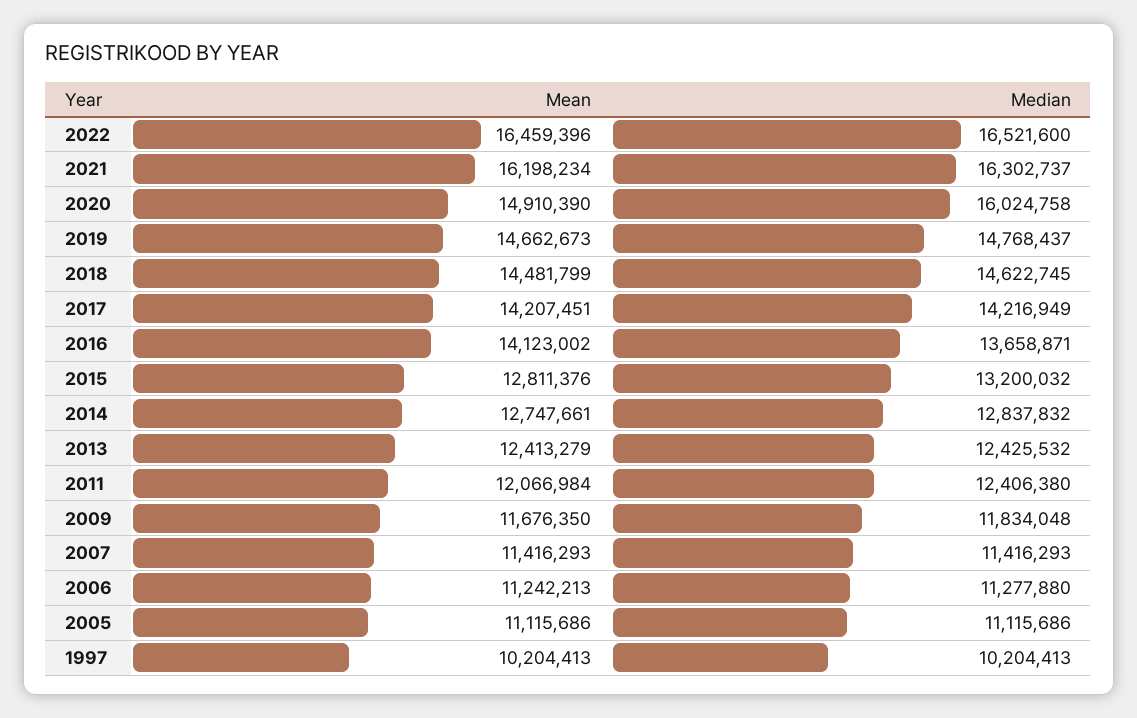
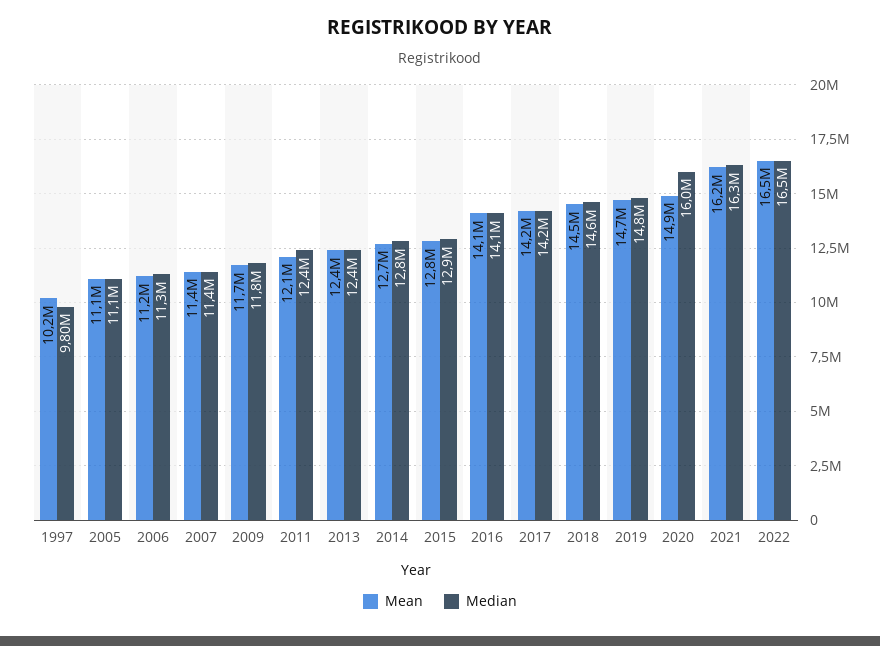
Median, 2016: 13658871 -> 14100000
Median, 2015: 13200032 -> 12900000
Median, 1997: 10204413 -> 9800000

